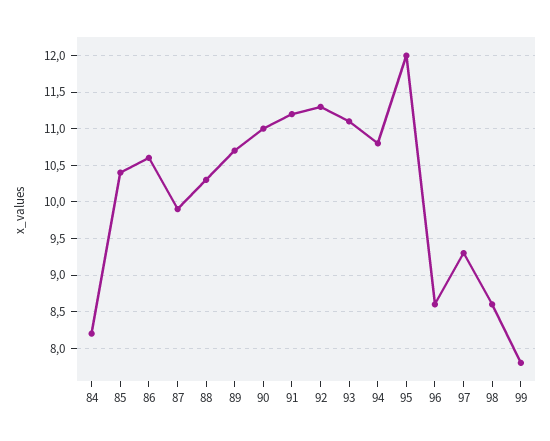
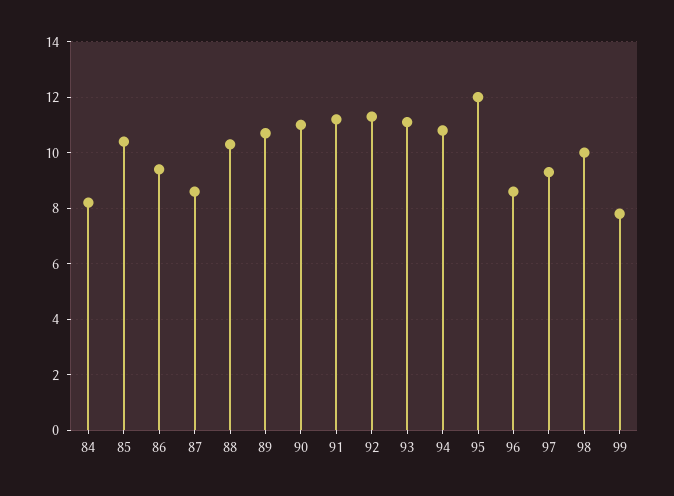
86: 10.6 -> 9.5
87: 9.9 -> 8.5
98: 8.6 -> 10

